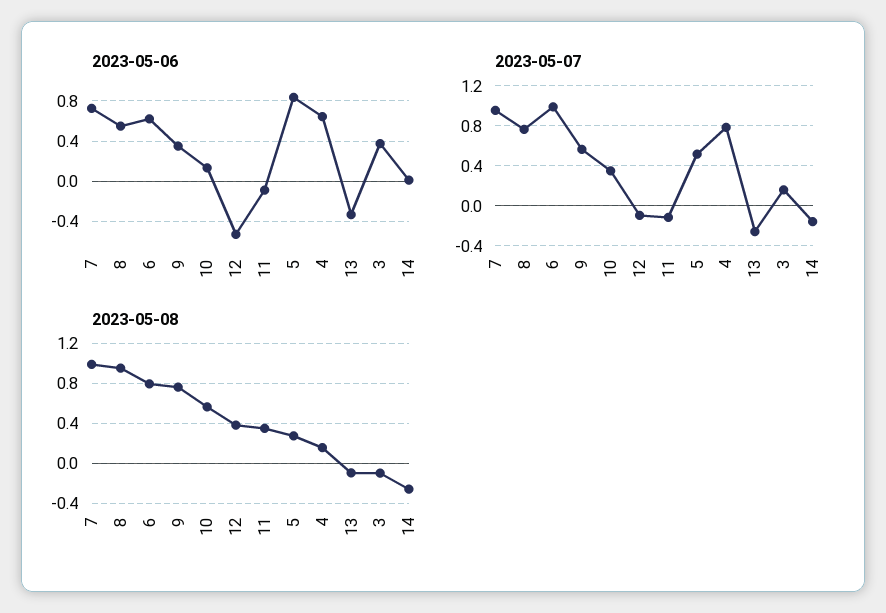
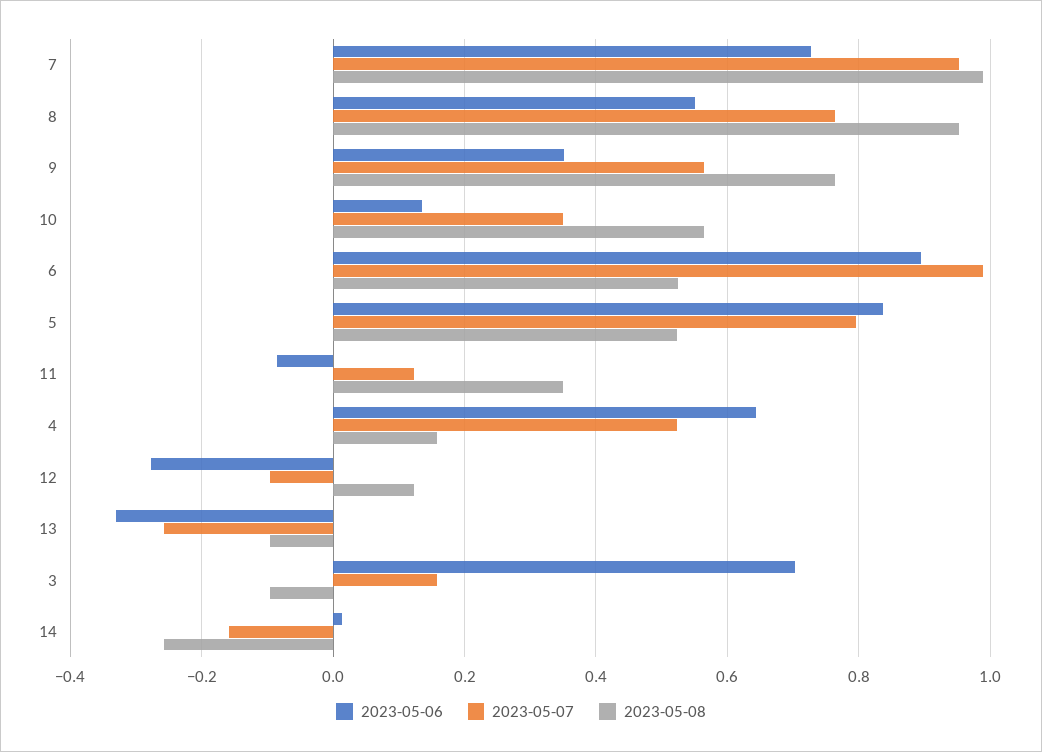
2023-05-06, 6: 0.6 -> 0.9
2023-05-06, 12: -0.5 -> -0.28
2023-05-06, 3: 0.4 -> 0.7
2023-05-07, 11: -0.1 -> 0.12
2023-05-07, 5: 0.5 -> 0.8
2023-05-07, 4: 0.8 -> 0.52
2023-05-08, 6: 0.8 -> 0.52
2023-05-08, 12: 0.4 -> 0.12
2023-05-08, 5: 0.3 -> 0.52

